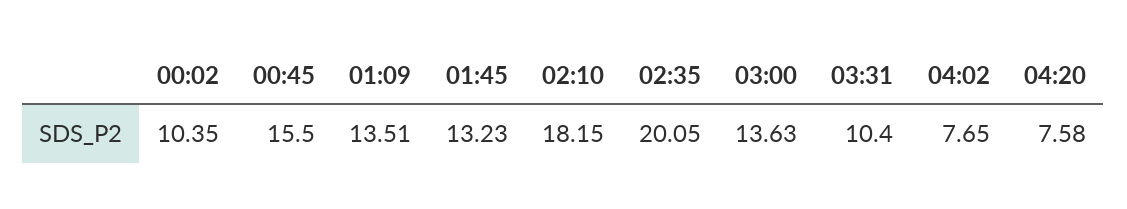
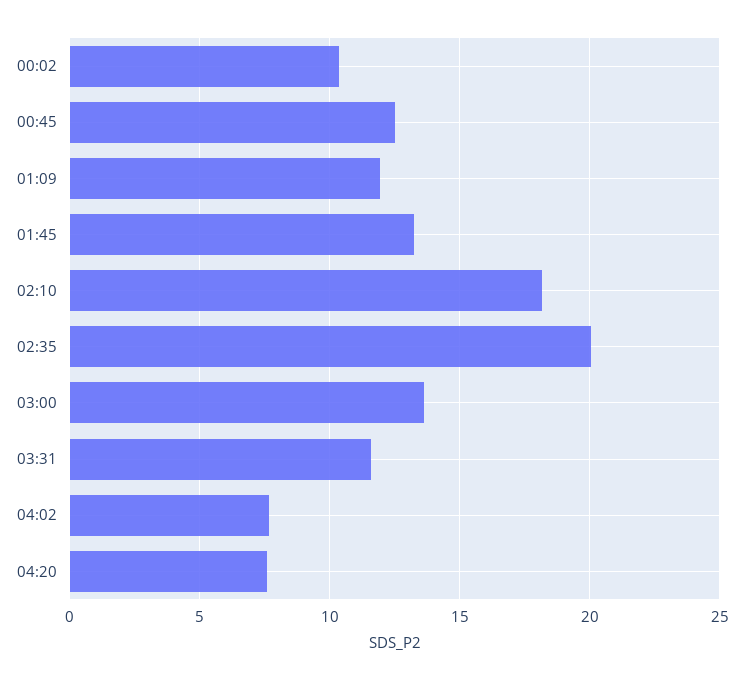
00:45: 15.5 -> 12.5
01:09: 13.51 -> 12
03:31: 10.4 -> 11.5

